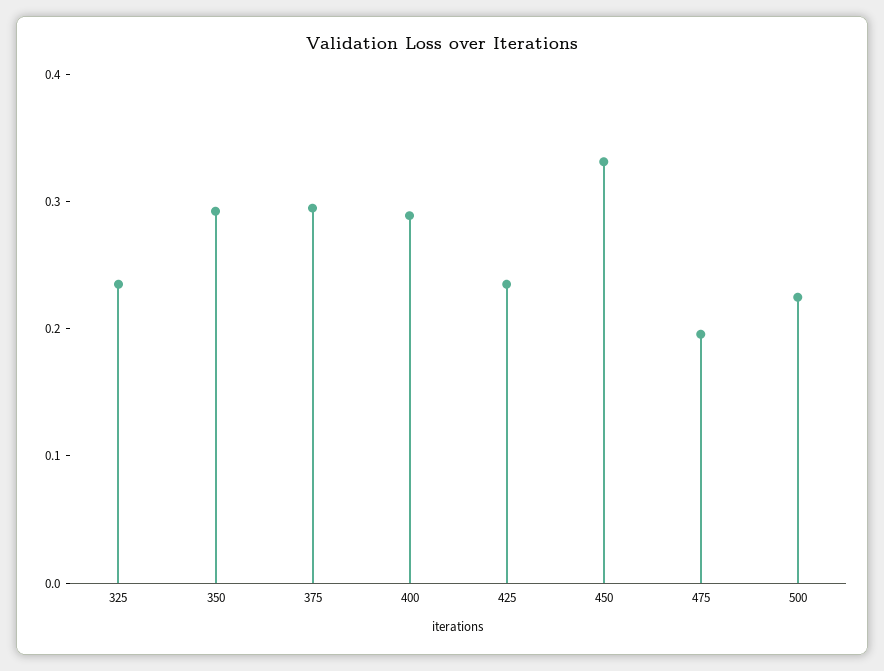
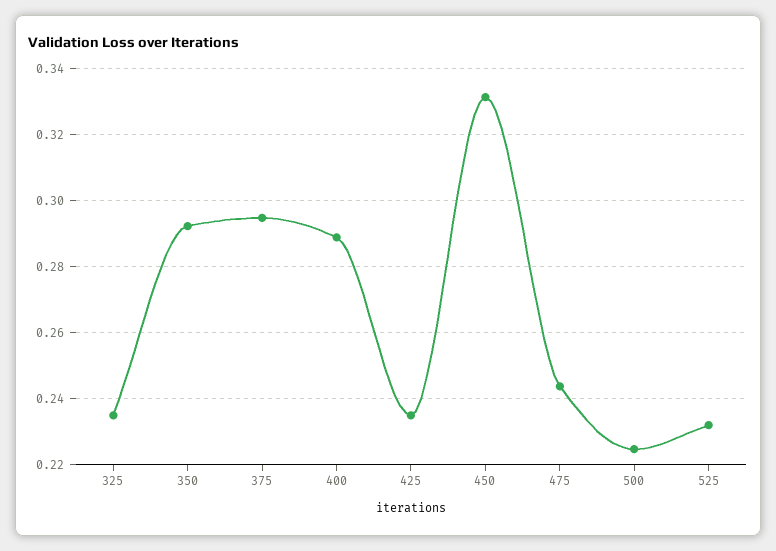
475: 0.2 -> 0.244
525: none -> 0.232

